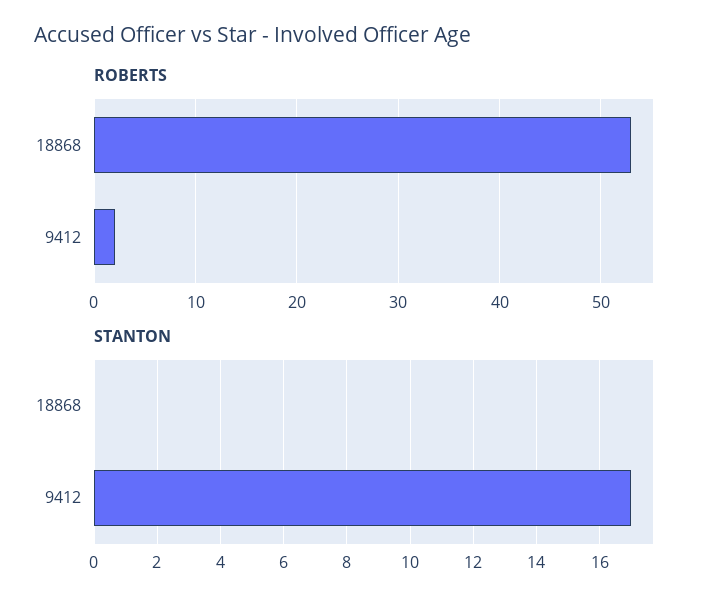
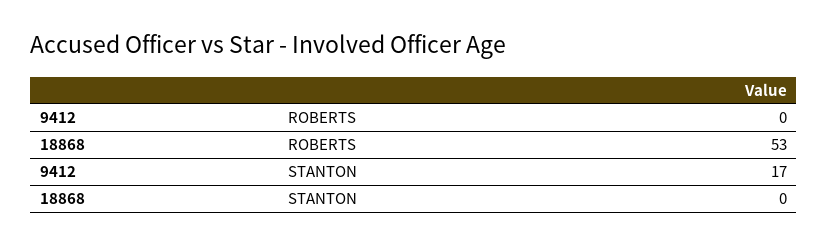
ROBERTS, 9412: 2 -> 0

